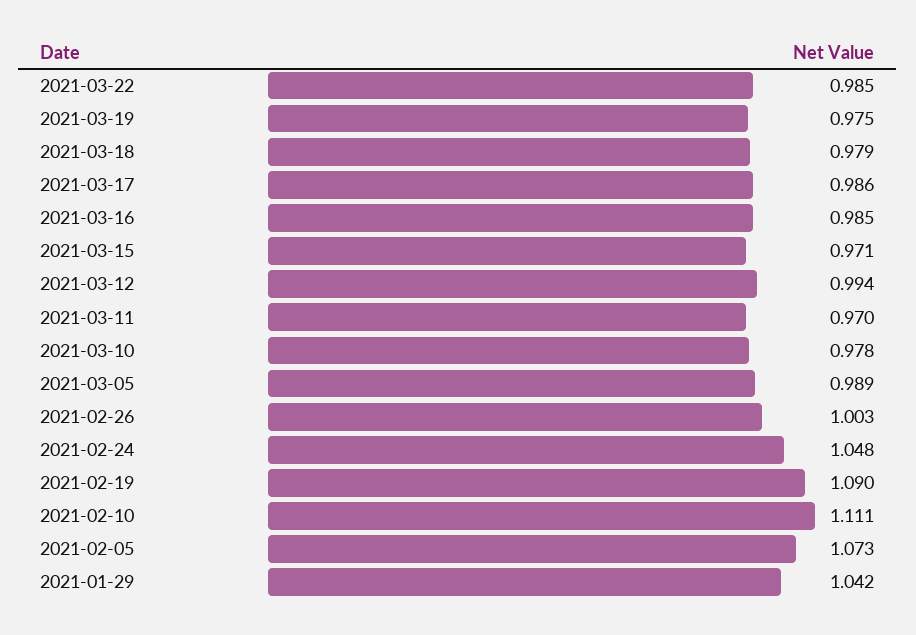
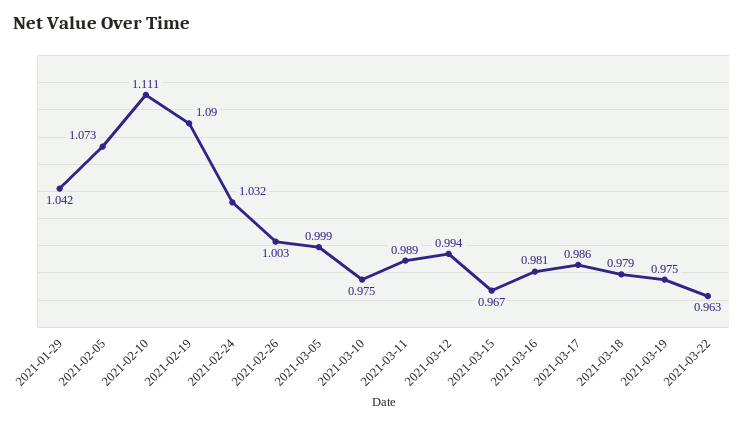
2021-03-22: 0.985 -> 0.963
2021-03-16: 0.985 -> 0.981
2021-03-15: 0.971 -> 0.967
2021-03-11: 0.97 -> 0.989
2021-03-10: 0.978 -> 0.975
2021-03-05: 0.989 -> 0.999
2021-02-24: 1.048 -> 1.032

